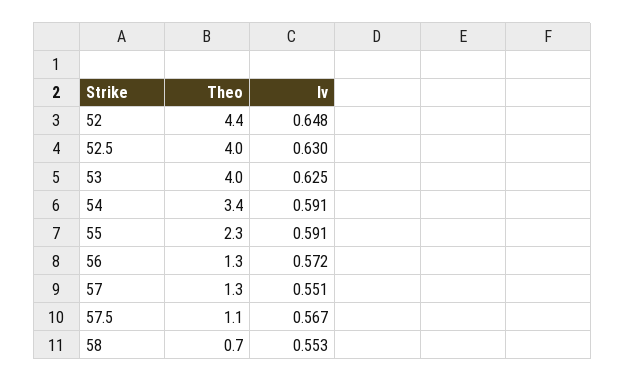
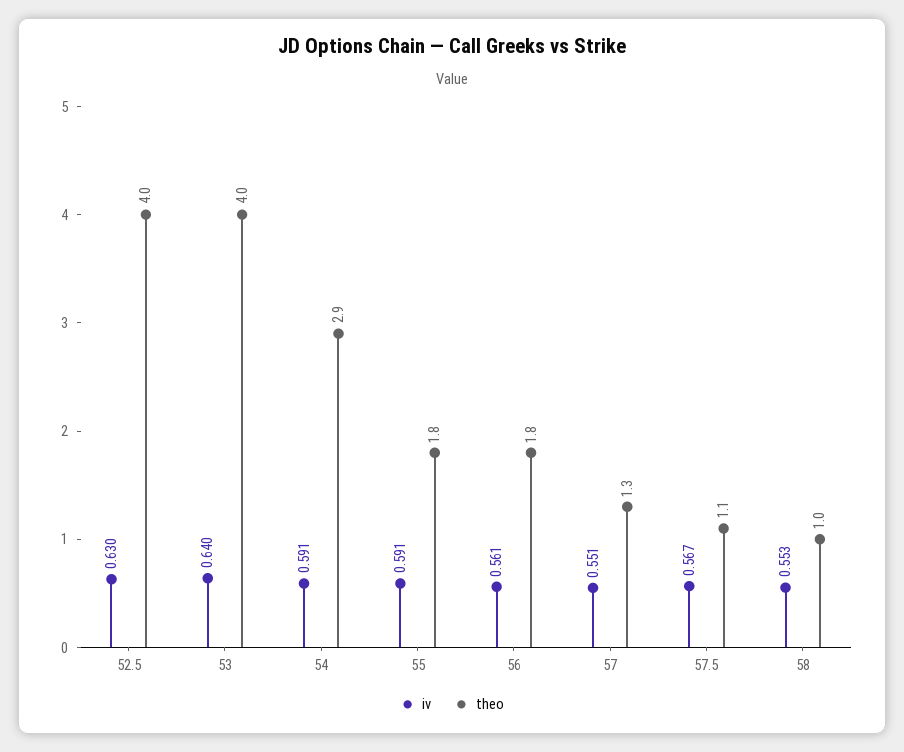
Theo, 52: 4.4 -> none
Iv, 52: 0.648 -> none
Iv, 53: 0.625 -> 0.64
Theo, 54: 3.4 -> 2.9
Theo, 55: 2.3 -> 1.8
Theo, 56: 1.3 -> 1.8
Iv, 56: 0.572 -> 0.561
Theo, 58: 0.7 -> 1

